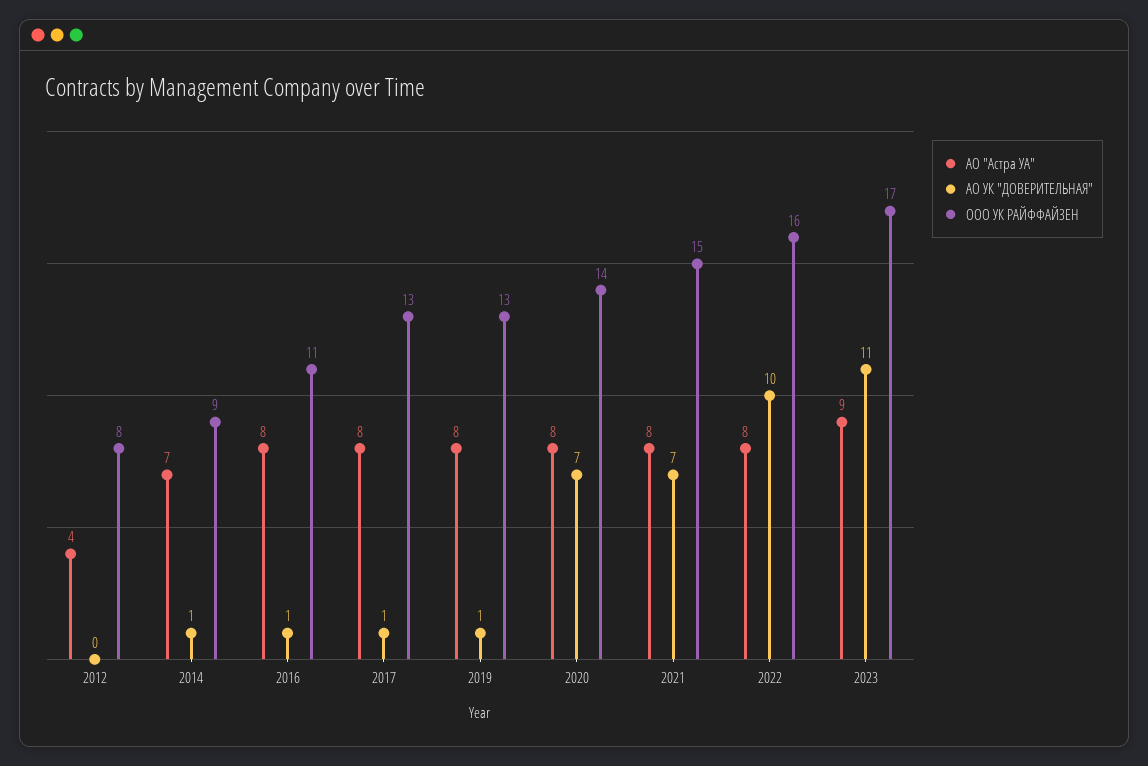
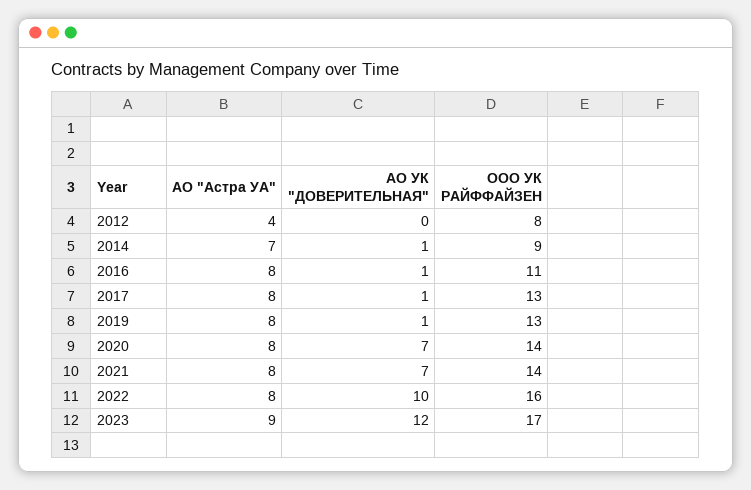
ООО УК РАЙФФАЙЗЕН, 2021: 15 -> 14
АО УК "ДОВЕРИТЕЛЬНАЯ", 2023: 11 -> 12

